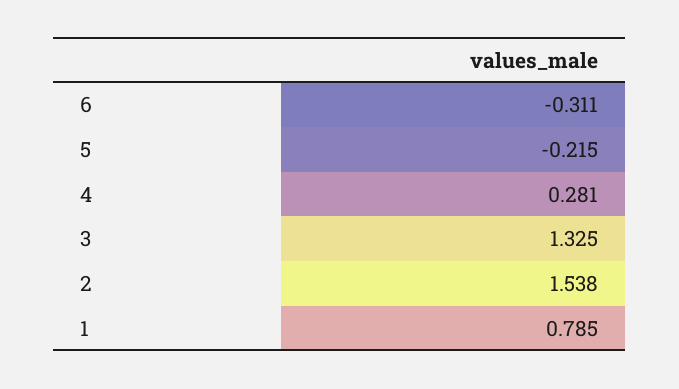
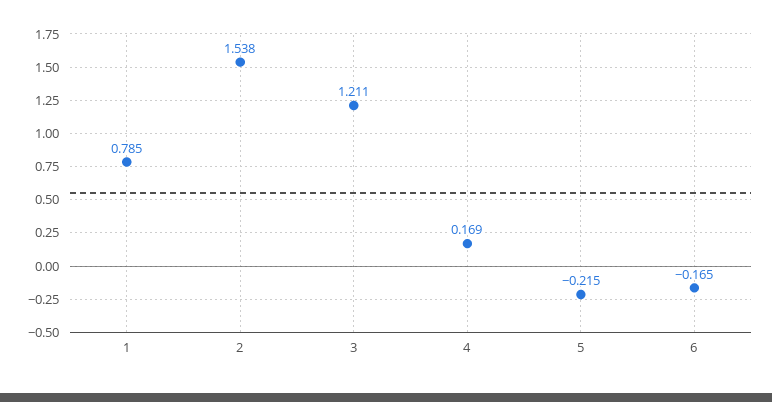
6: -0.311 -> -0.165
4: 0.281 -> 0.169
3: 1.325 -> 1.211

